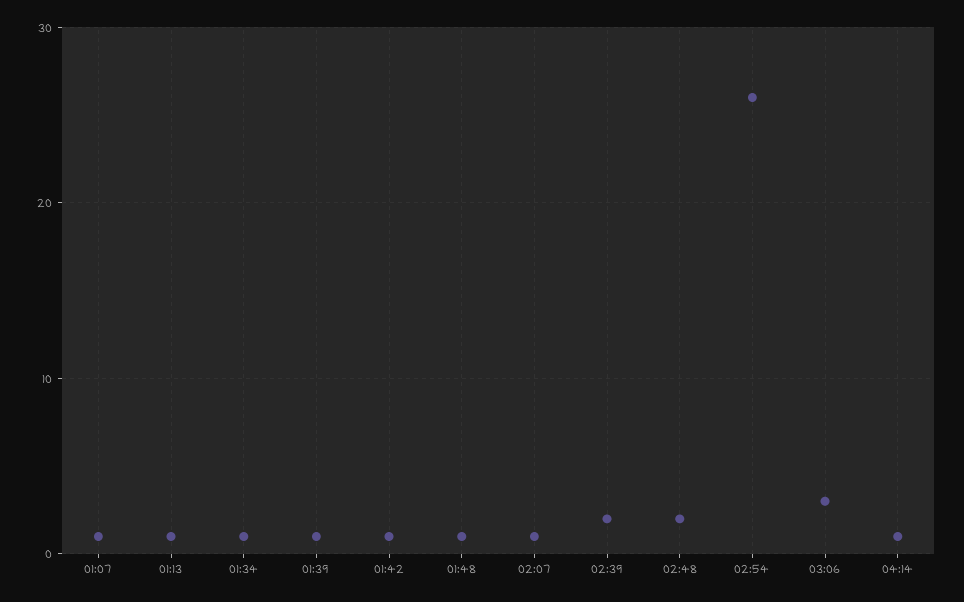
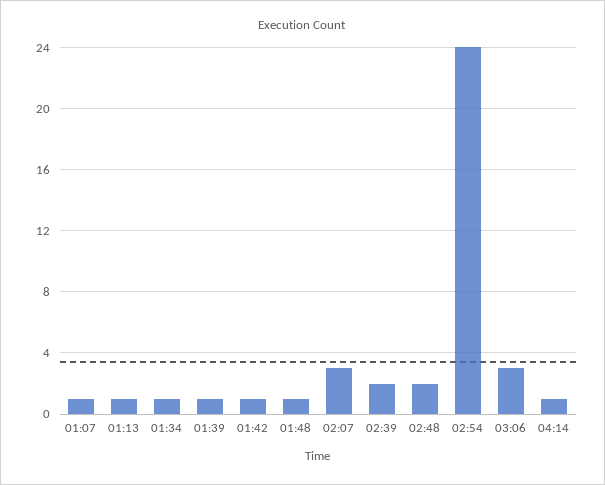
02:07: 1 -> 3
02:54: 26 -> 24

